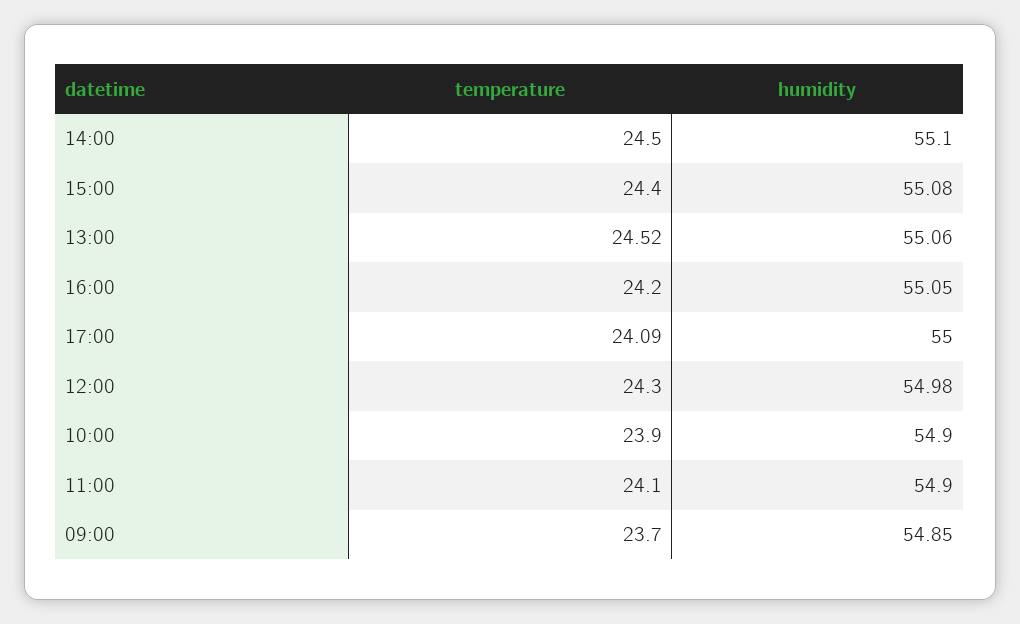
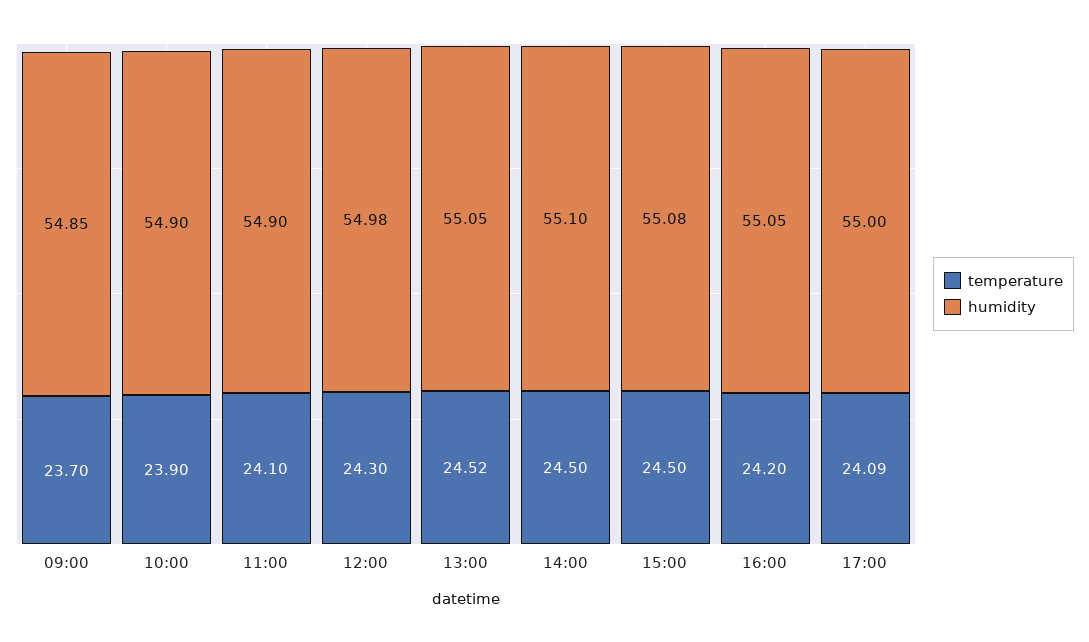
temperature, 15:00: 24.4 -> 24.5
humidity, 13:00: 55.06 -> 55.05

